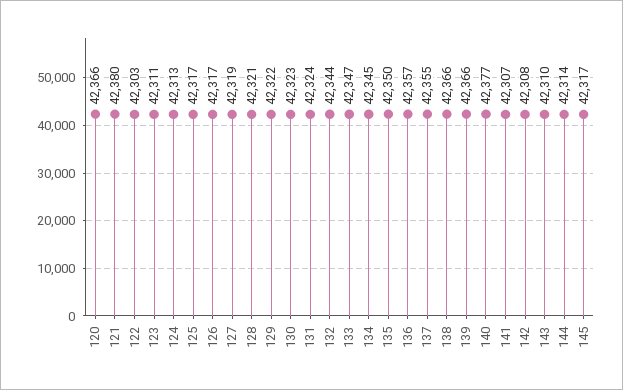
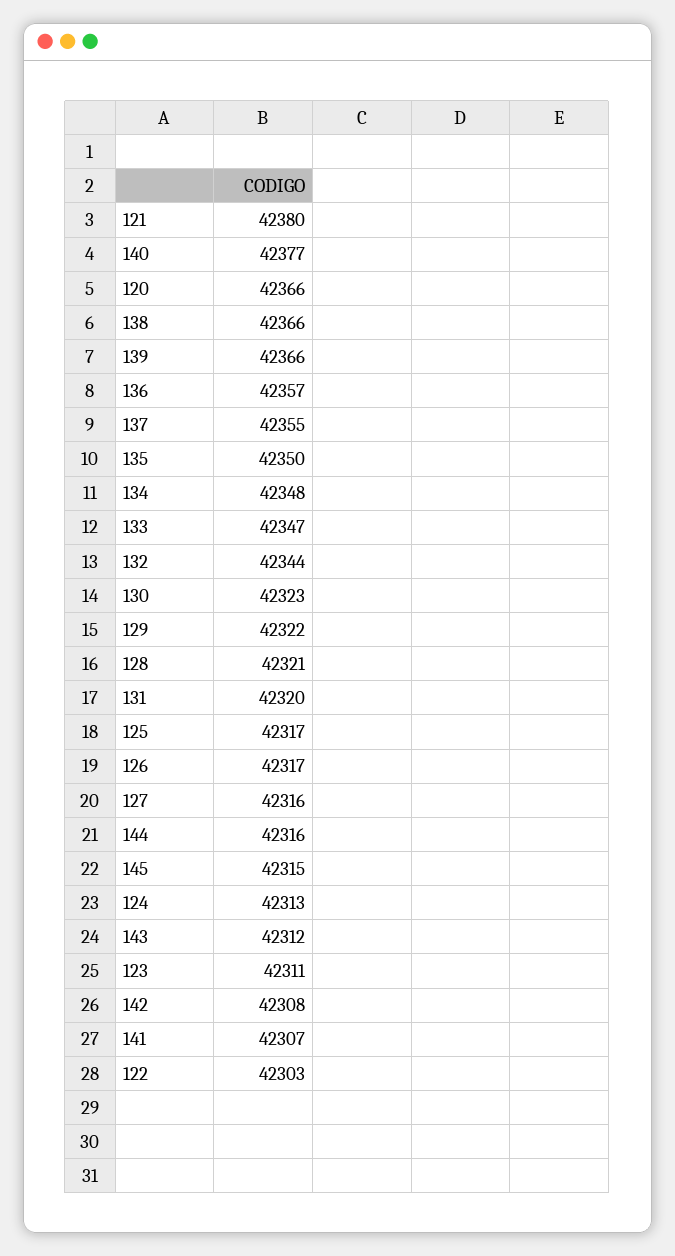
127: 42319 -> 42316
131: 42324 -> 42320
134: 42345 -> 42348
143: 42310 -> 42312
144: 42314 -> 42316
145: 42317 -> 42315

